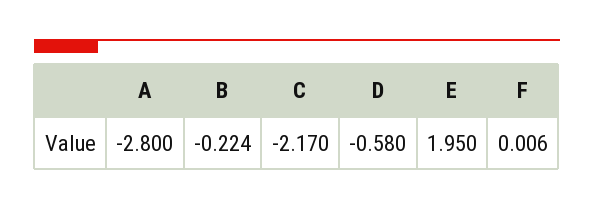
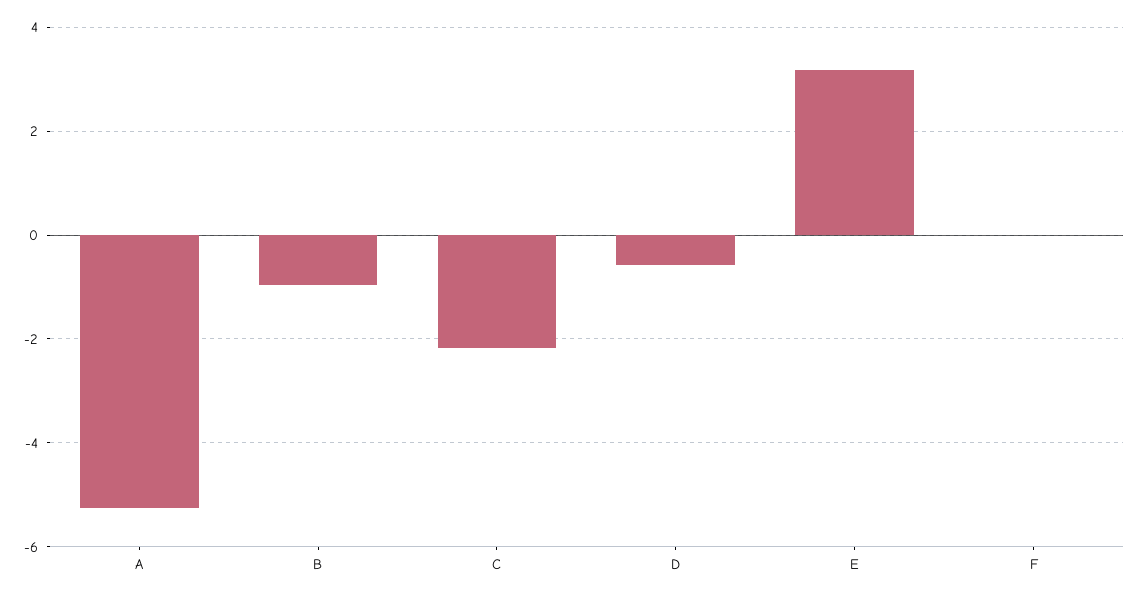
A: -2.8 -> -5.2
B: -0.224 -> -1
E: 1.95 -> 3.2

